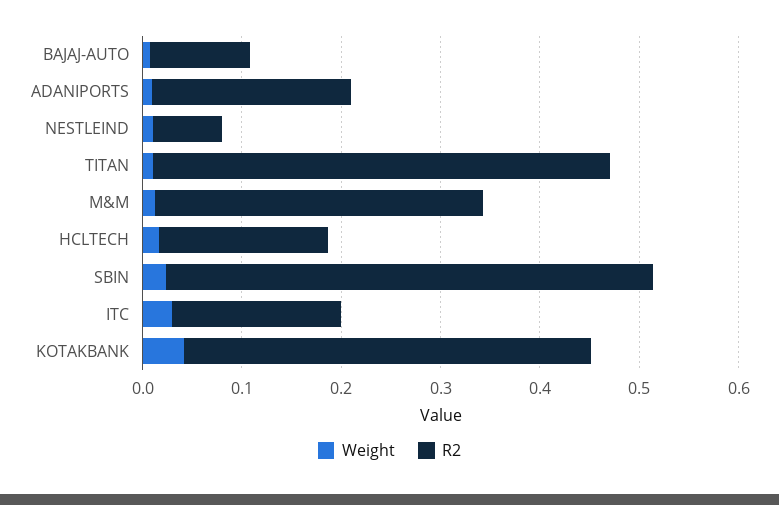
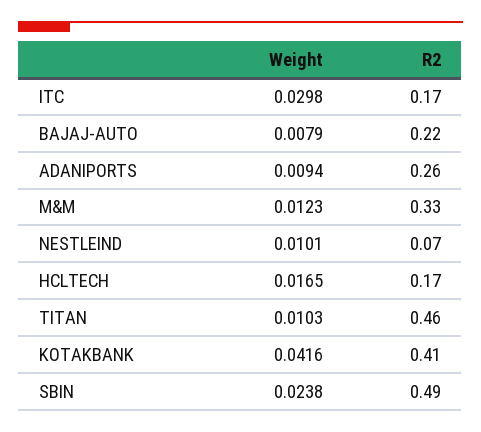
R2, BAJAJ-AUTO: 0.1 -> 0.22
R2, ADANIPORTS: 0.2 -> 0.26

